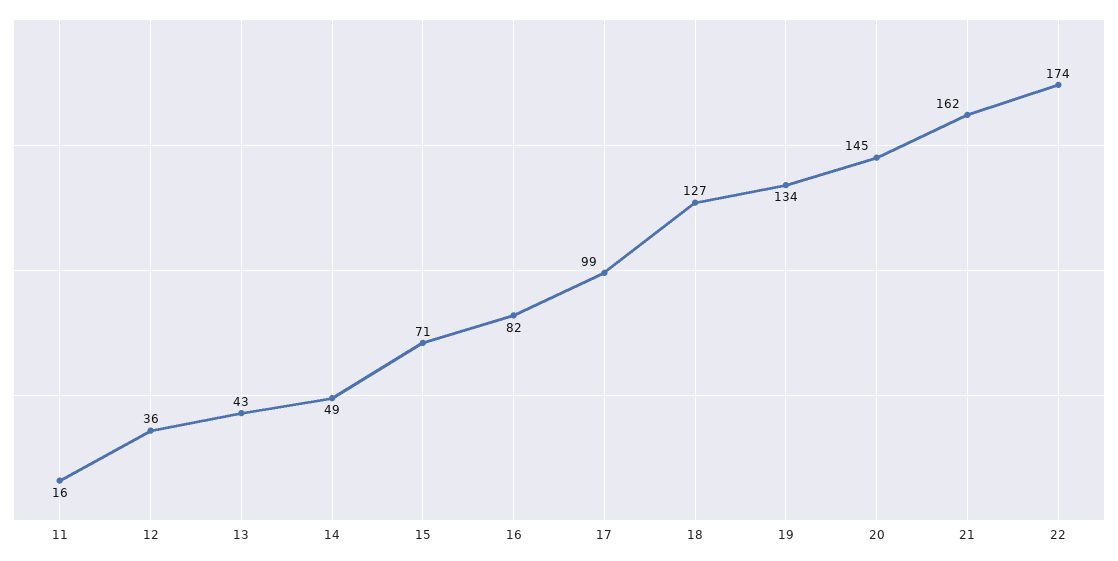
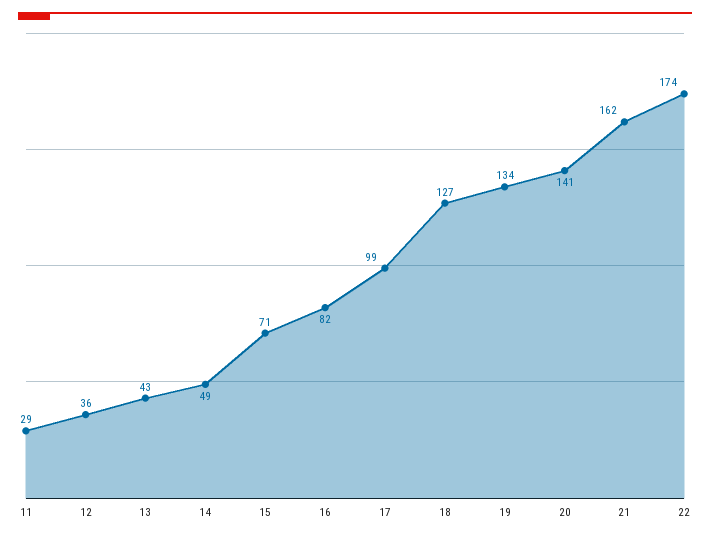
11: 16 -> 29
20: 145 -> 141

